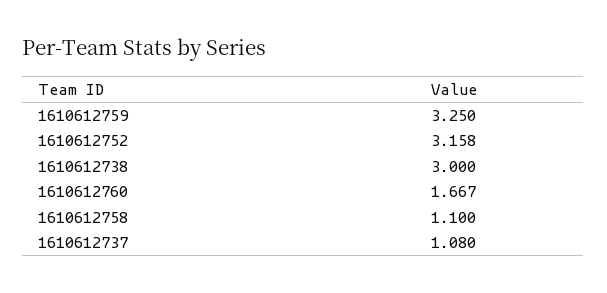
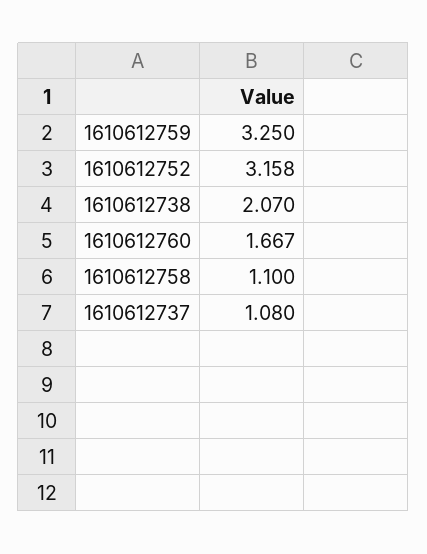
1610612738: 3 -> 2.07

